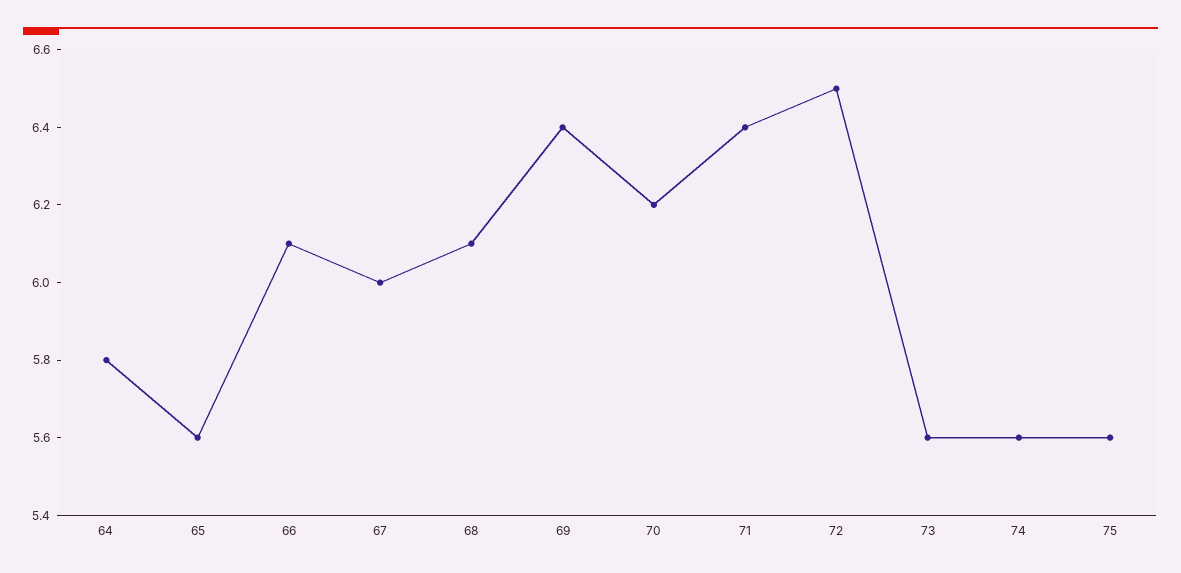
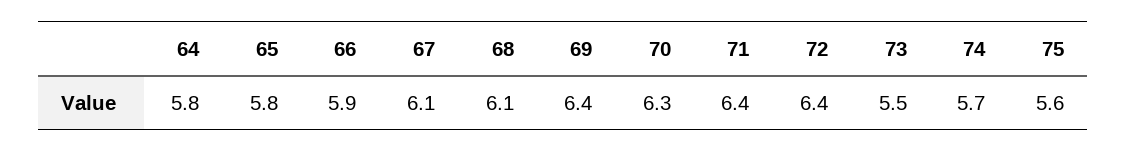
65: 5.6 -> 5.8
66: 6.1 -> 5.9
67: 6 -> 6.1
70: 6.2 -> 6.3
72: 6.5 -> 6.4
73: 5.6 -> 5.5
74: 5.6 -> 5.7

